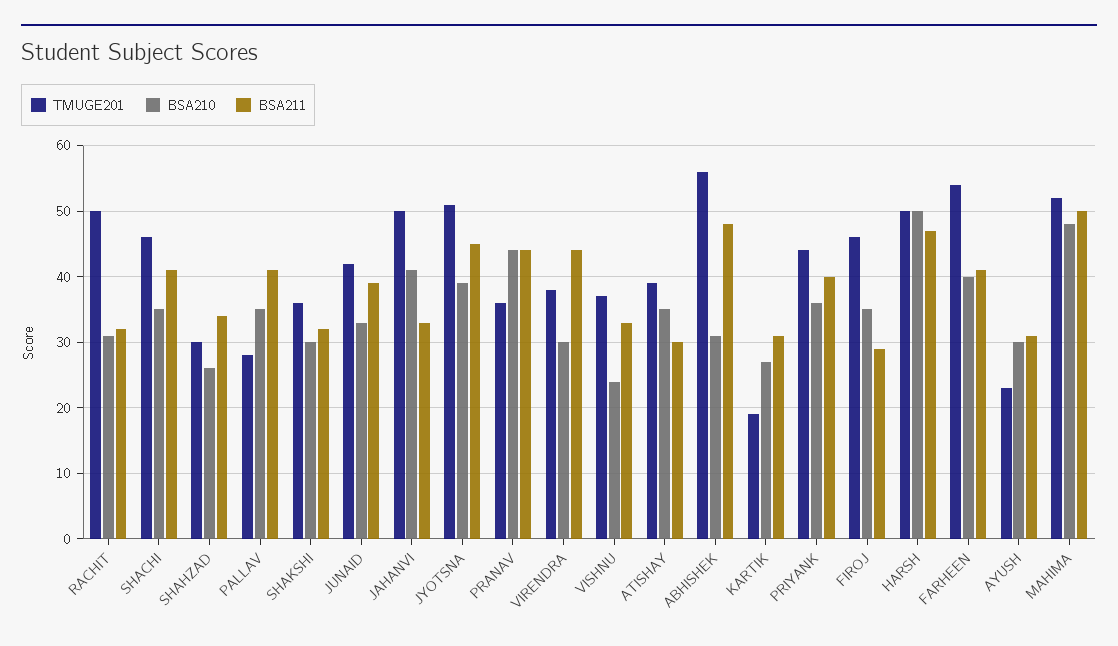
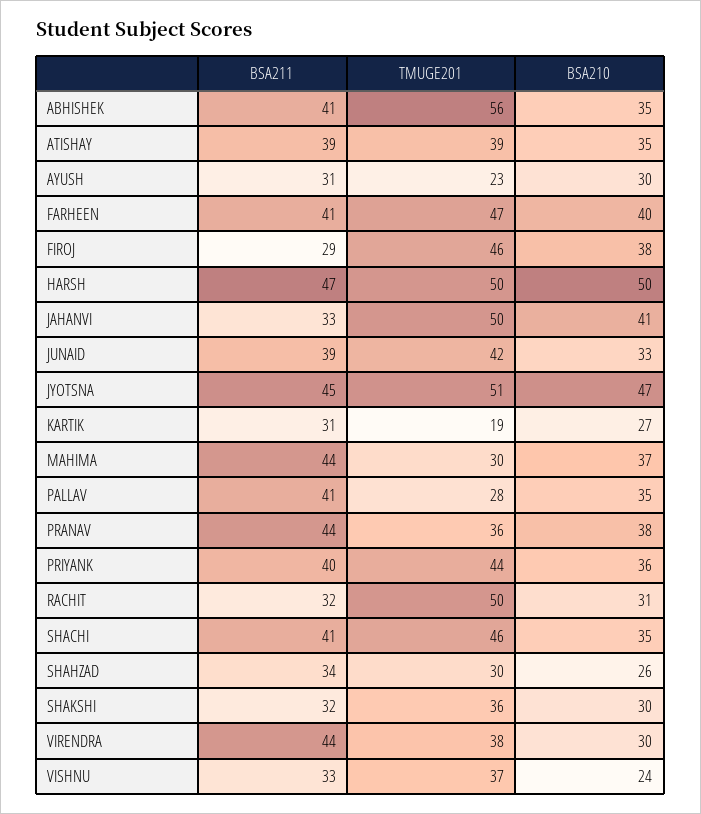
BSA210, JYOTSNA: 39 -> 47
BSA210, PRANAV: 44 -> 38
BSA211, ATISHAY: 30 -> 39
BSA210, ABHISHEK: 31 -> 35
BSA211, ABHISHEK: 48 -> 41
BSA210, FIROJ: 35 -> 38
TMUGE201, FARHEEN: 54 -> 47
TMUGE201, MAHIMA: 52 -> 30
BSA210, MAHIMA: 48 -> 37
BSA211, MAHIMA: 50 -> 44

